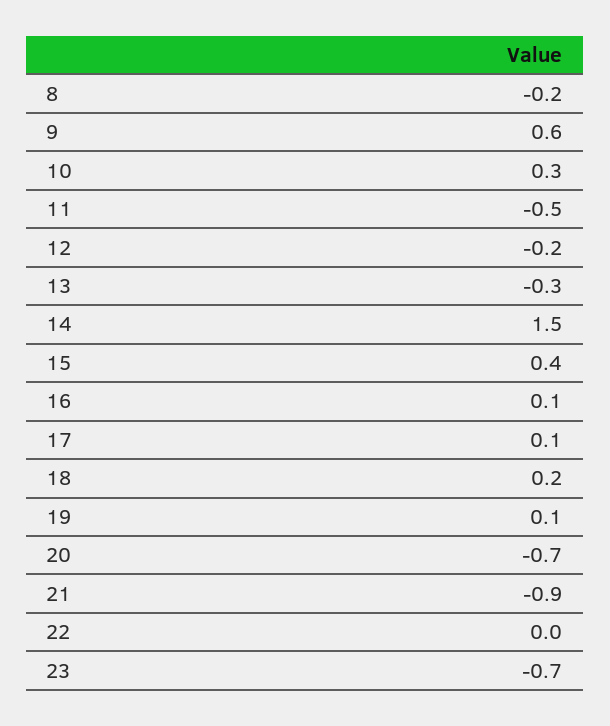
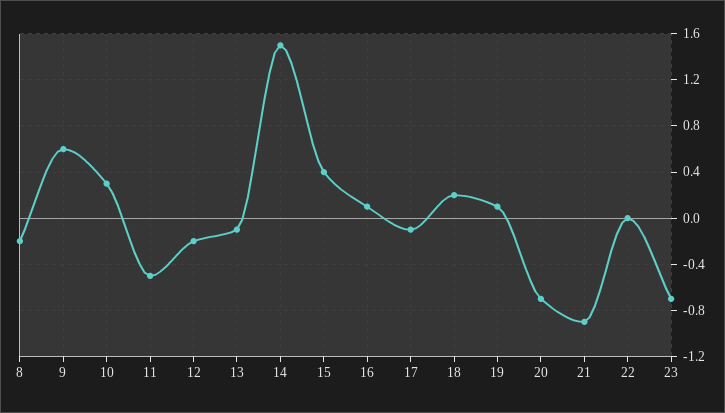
13: -0.3 -> -0.1
17: 0.1 -> -0.1

